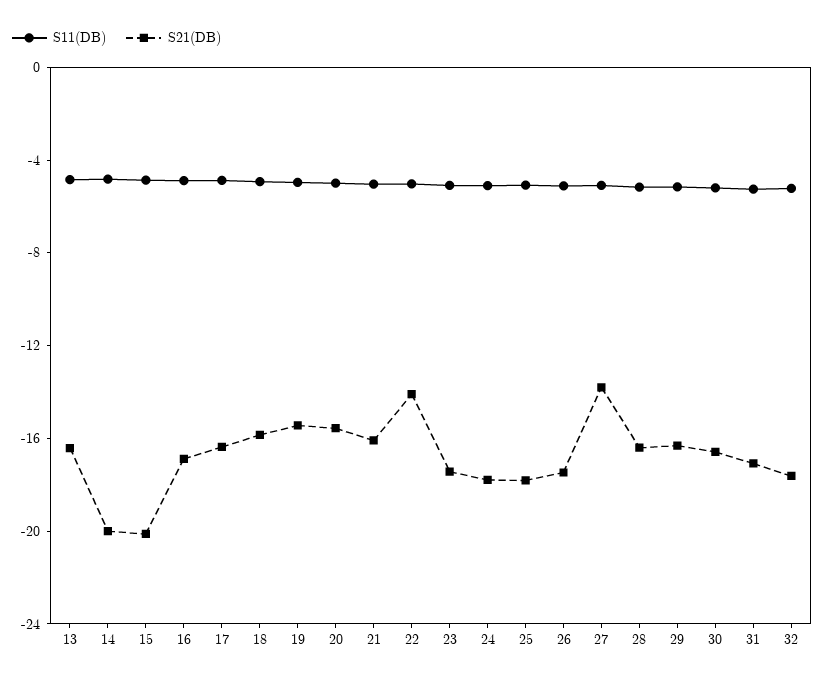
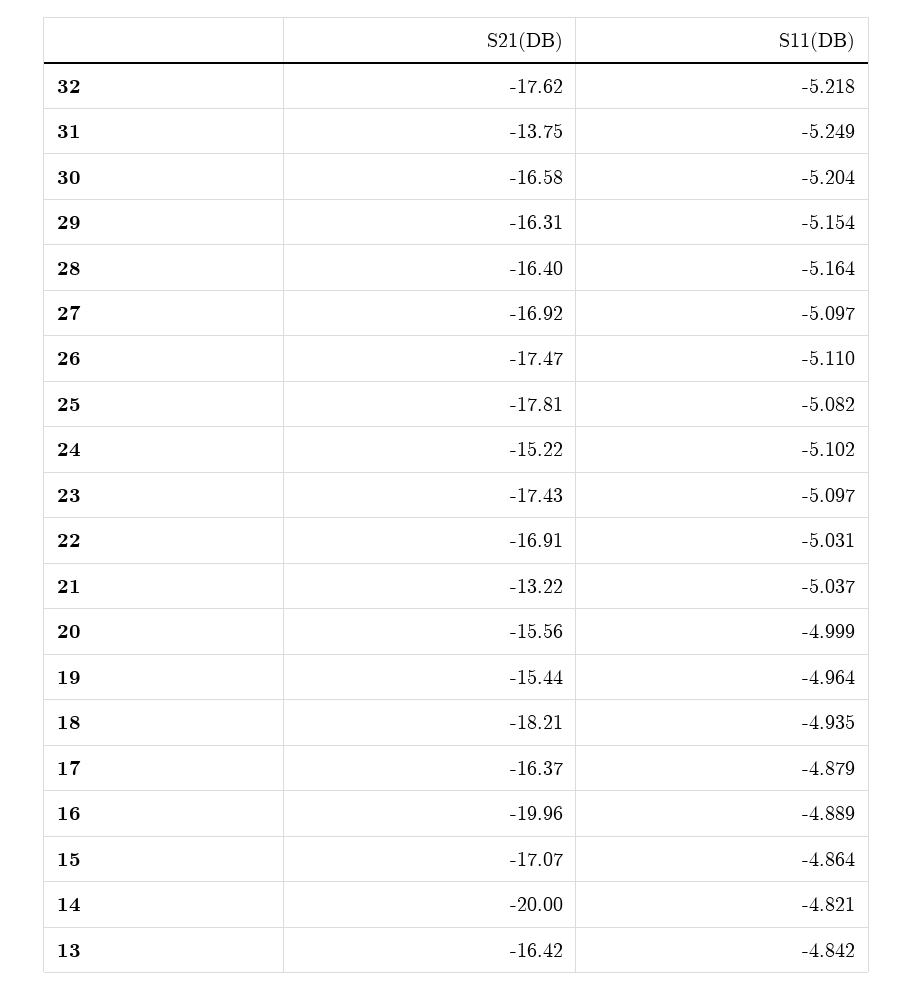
S21(DB), 15: -20 -> -17.07
S21(DB), 16: -17 -> -19.96
S21(DB), 18: -16 -> -18.21
S21(DB), 21: -16 -> -13.22
S21(DB), 22: -14 -> -16.91
S21(DB), 24: -18 -> -15.22
S21(DB), 27: -14 -> -16.92
S21(DB), 31: -17 -> -13.75

